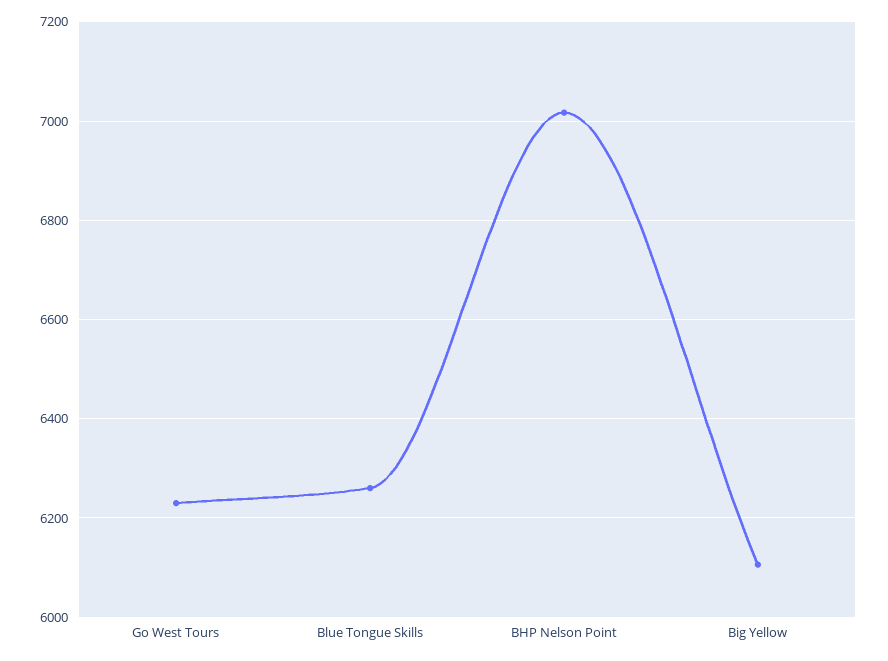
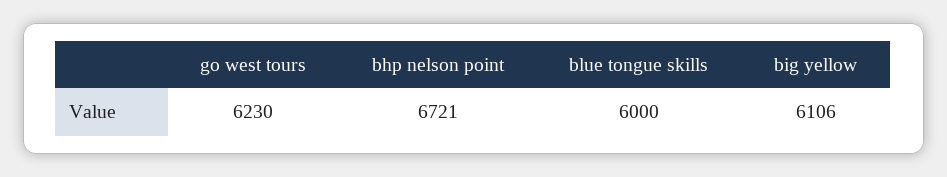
Blue Tongue Skills: 6260 -> 6000
BHP Nelson Point: 7020 -> 6721

